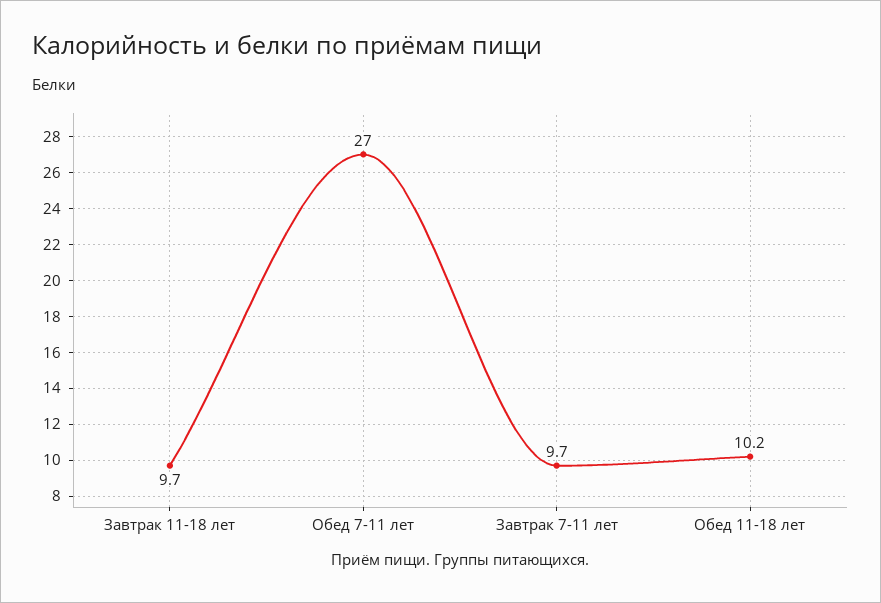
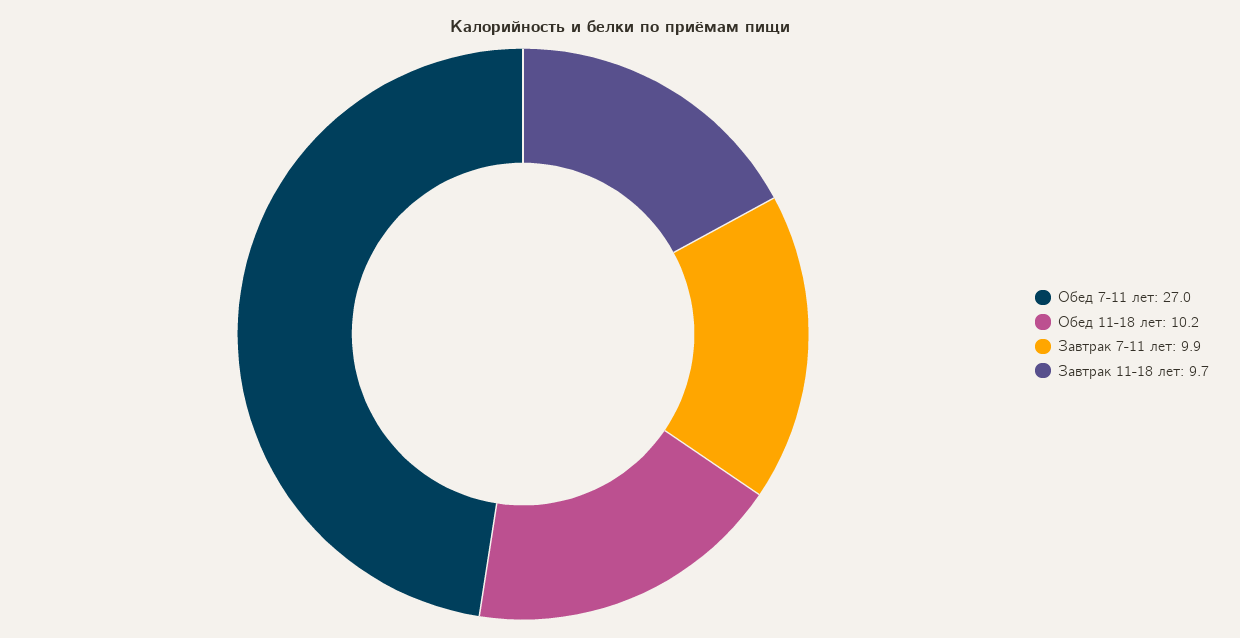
Завтрак 7-11 лет: 9.7 -> 9.9

